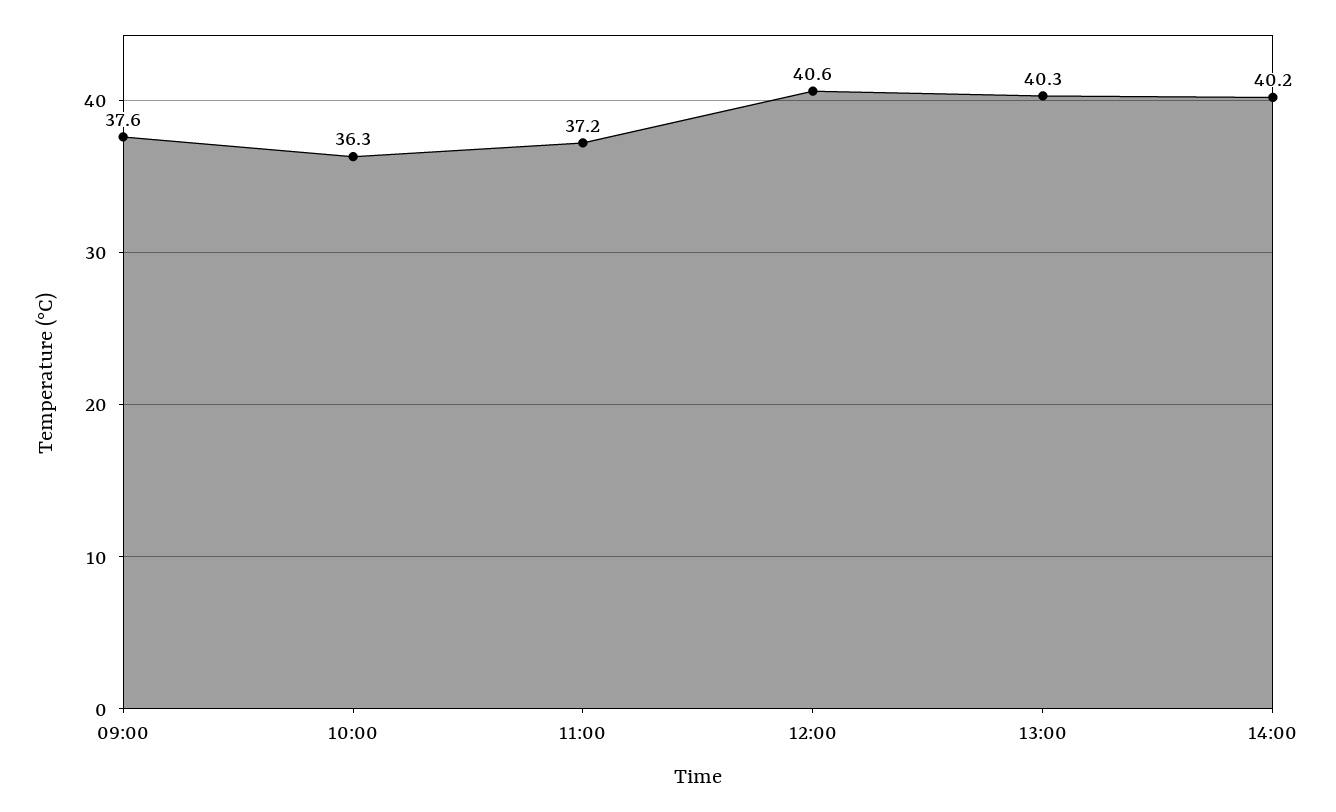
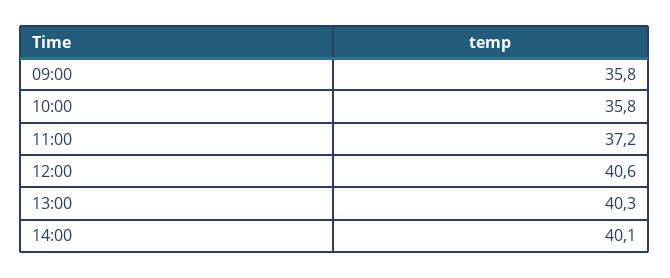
09:00: 37.6 -> 35.8
10:00: 36.3 -> 35.8
14:00: 40.2 -> 40.1

